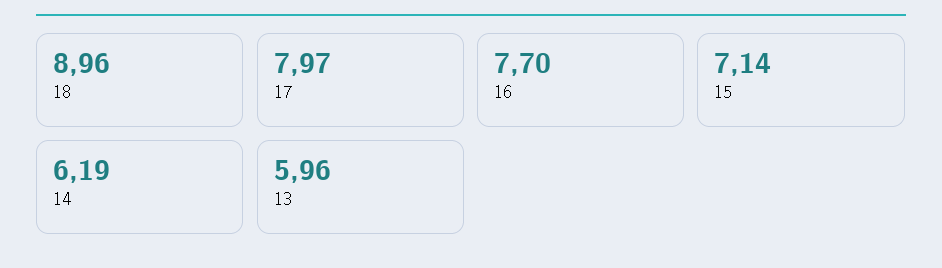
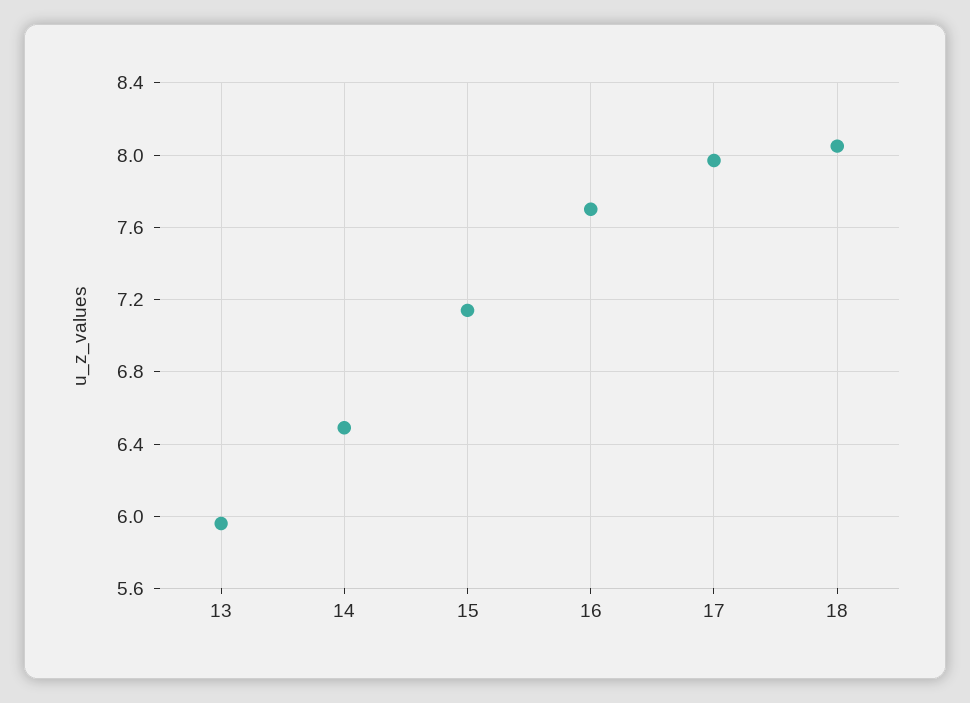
18: 8.96 -> 8.05
14: 6.19 -> 6.5

